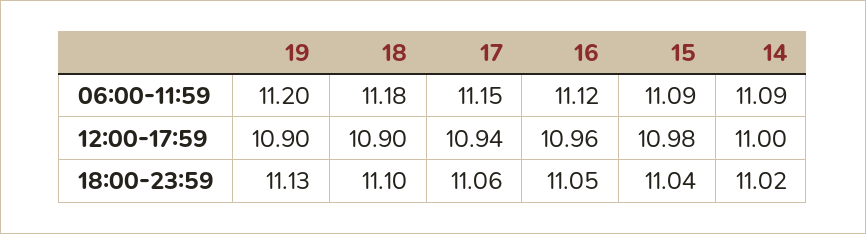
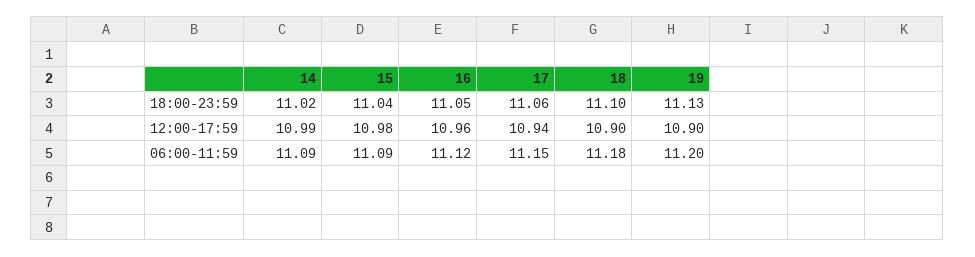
14, 12:00-17:59: 11 -> 10.99

